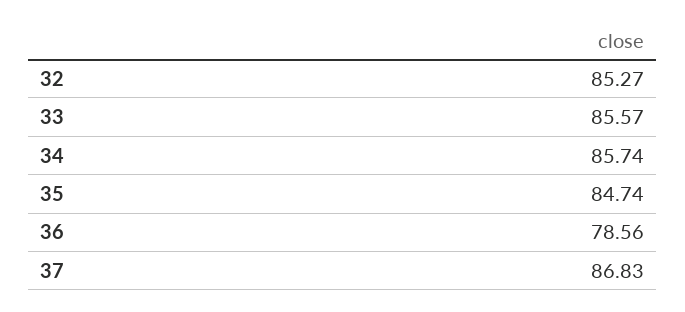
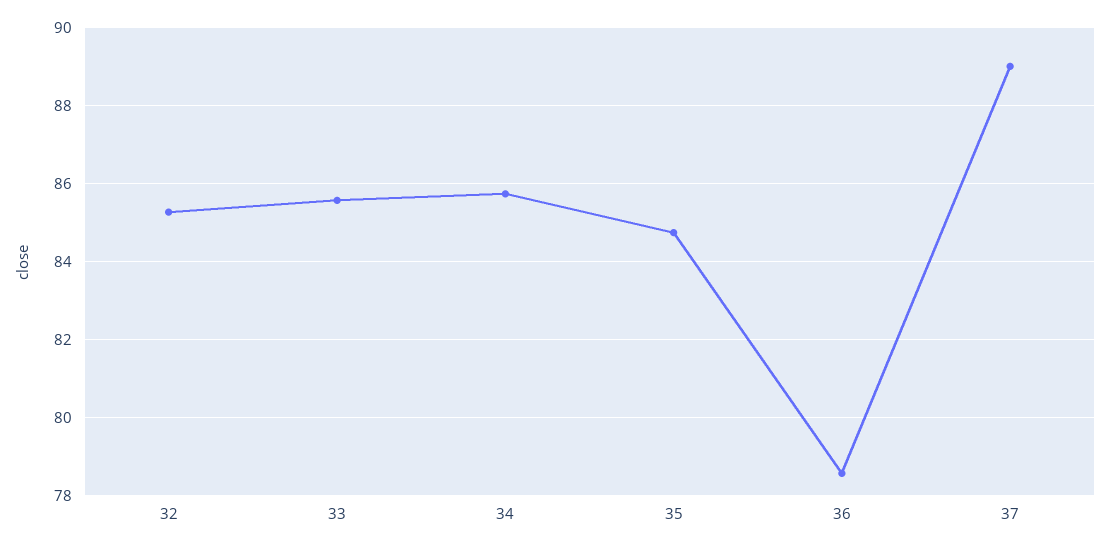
37: 86.83 -> 89

